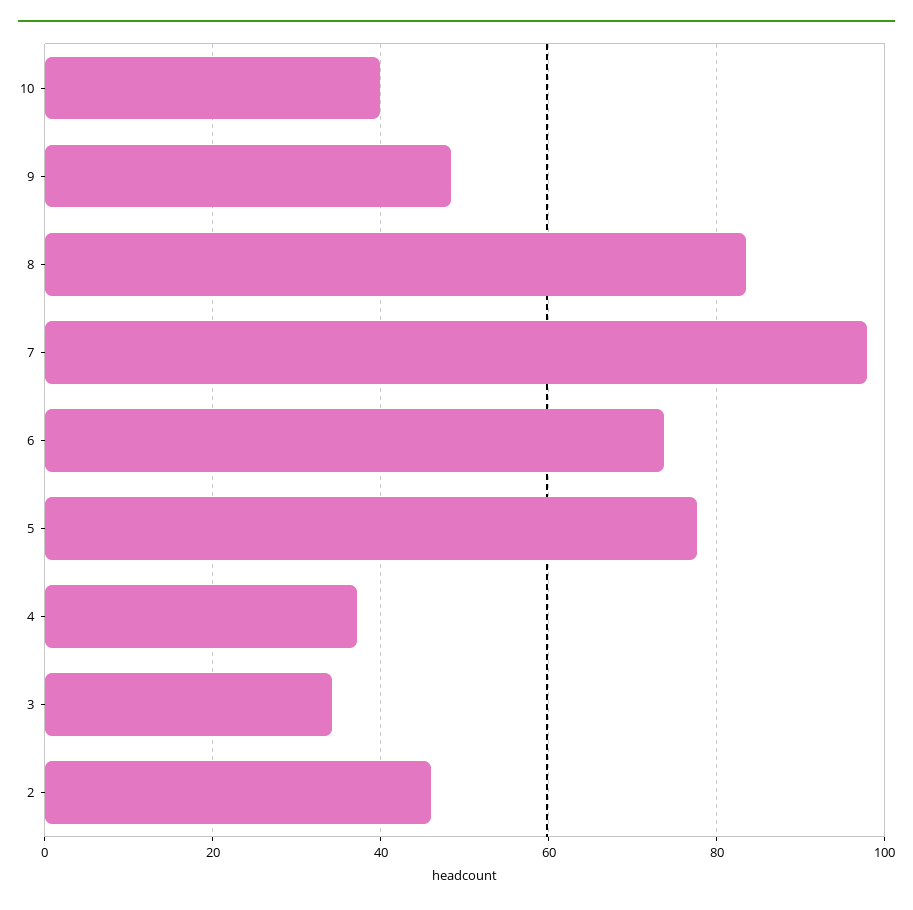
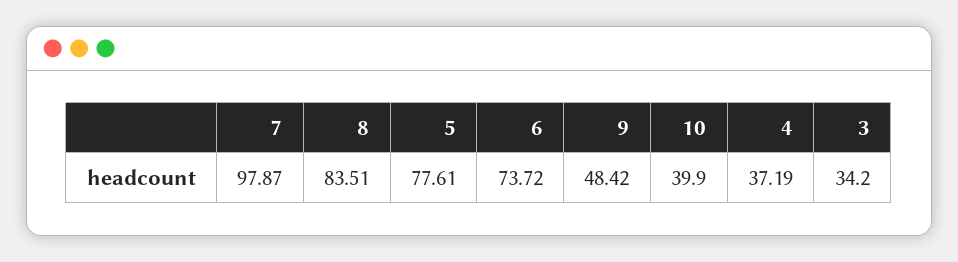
2: 46 -> none

